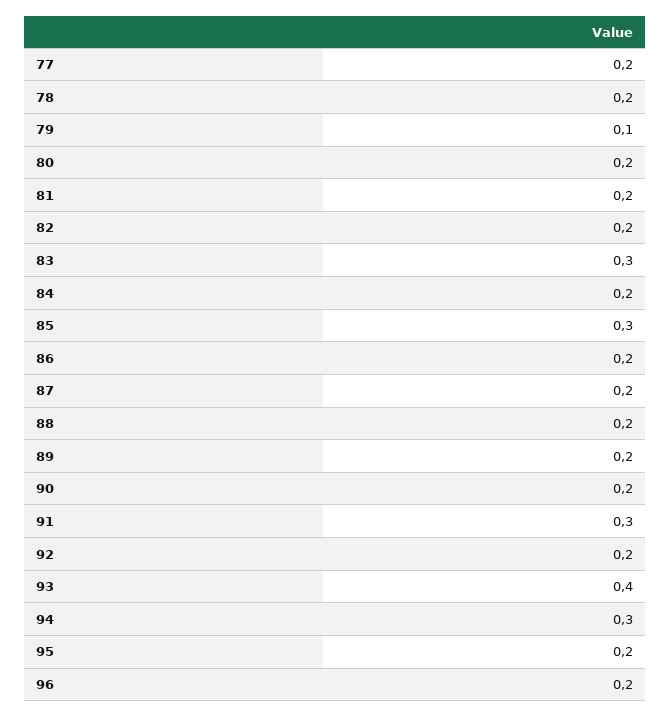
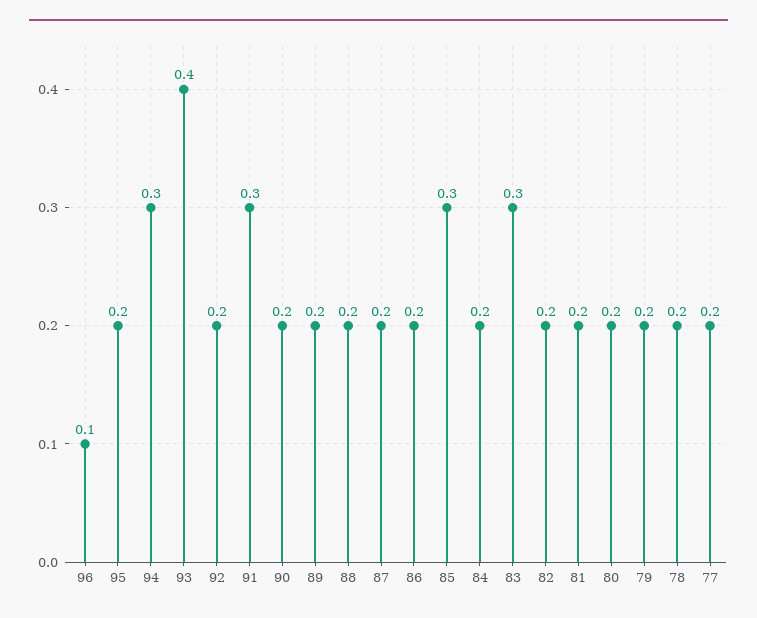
79: 0.1 -> 0.2
96: 0.2 -> 0.1

